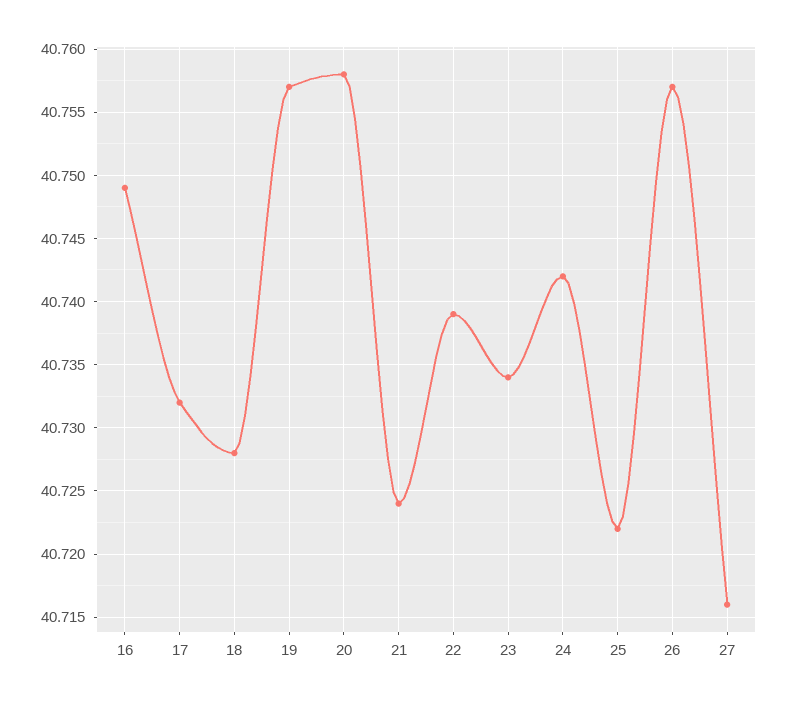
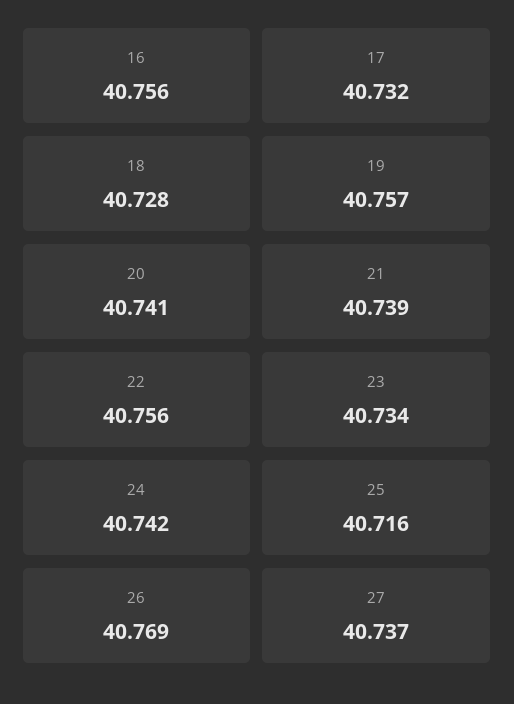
16: 40.749 -> 40.756
20: 40.758 -> 40.741
21: 40.724 -> 40.739
22: 40.739 -> 40.756
25: 40.722 -> 40.716
26: 40.757 -> 40.769
27: 40.716 -> 40.737

